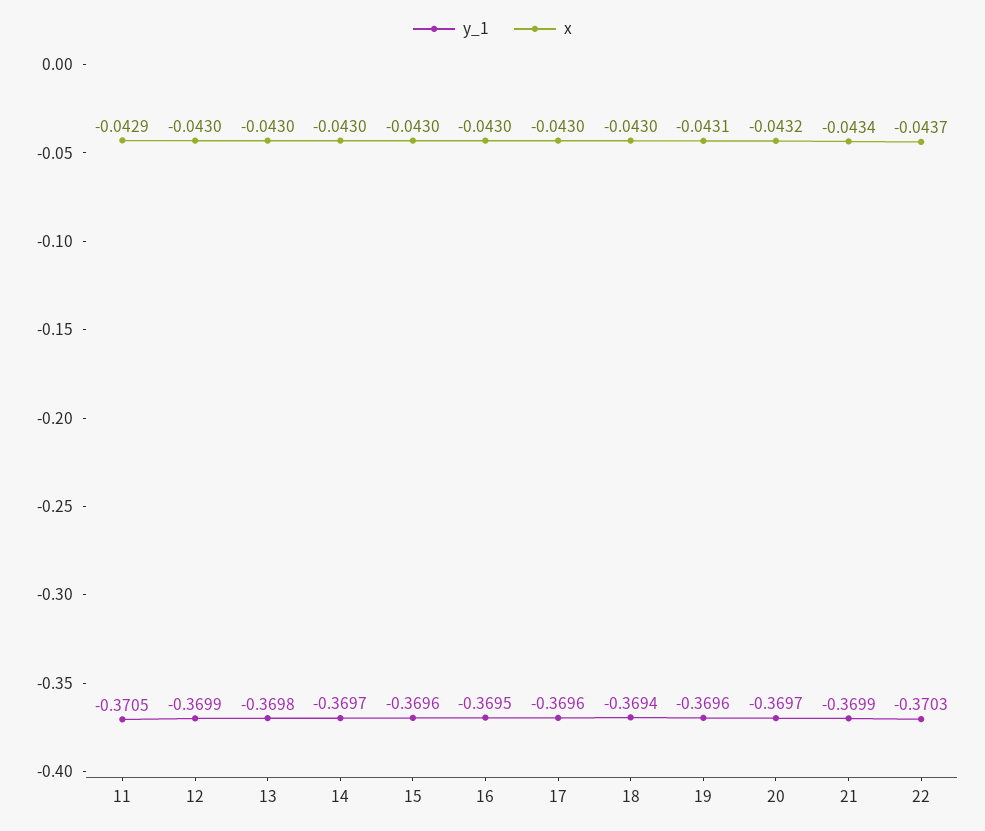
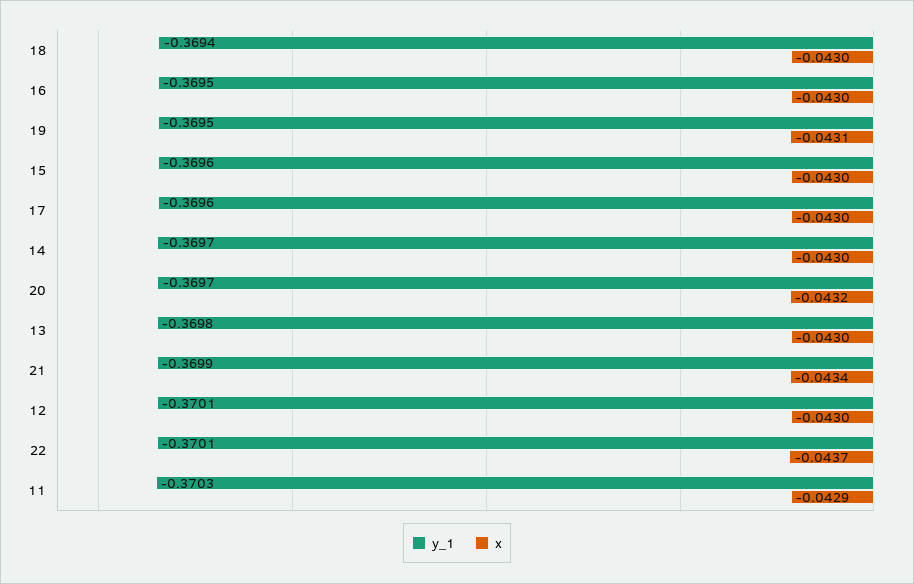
y_1, 11: -0.3705 -> -0.3703
y_1, 12: -0.3699 -> -0.3701
y_1, 19: -0.3696 -> -0.3695
y_1, 22: -0.3703 -> -0.3701

